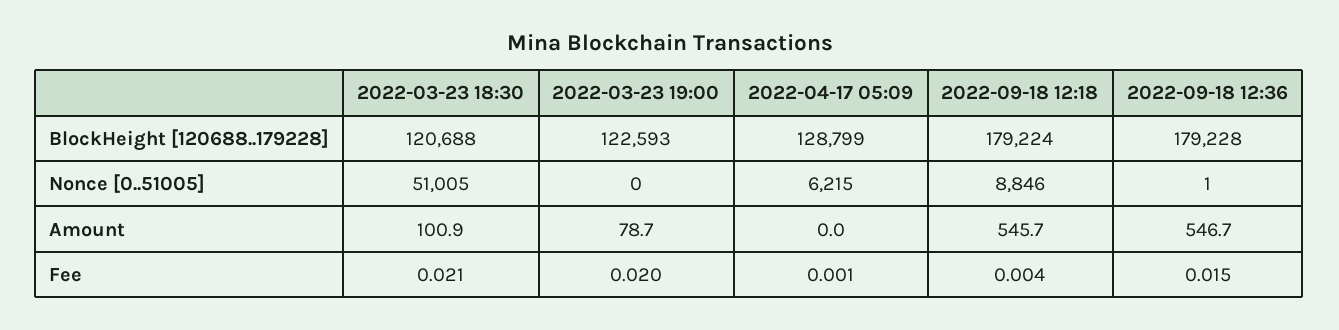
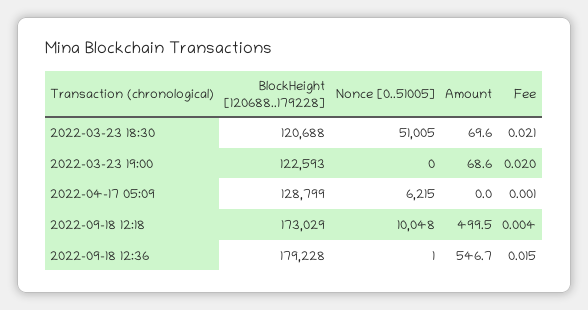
2022-09-18 12:18, BlockHeight [120688..179228]: 179224 -> 173029
2022-09-18 12:18, Nonce [0..51005]: 8846 -> 10048
2022-03-23 18:30, Amount: 100.9 -> 69.6
2022-03-23 19:00, Amount: 78.7 -> 68.6
2022-09-18 12:18, Amount: 545.7 -> 499.5

